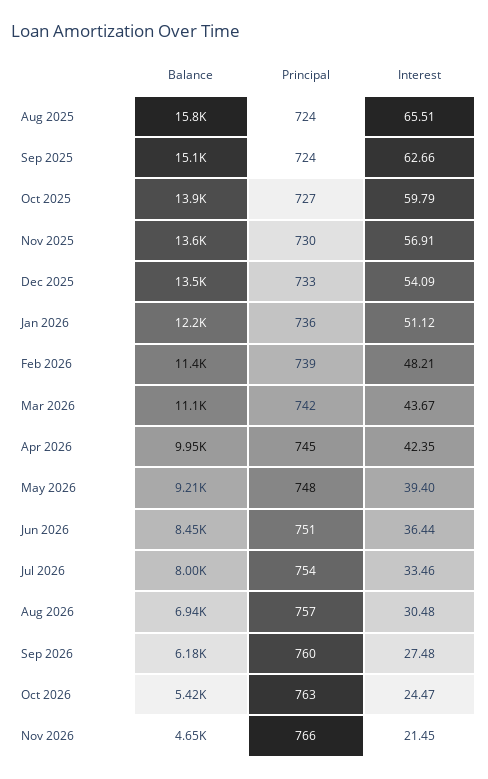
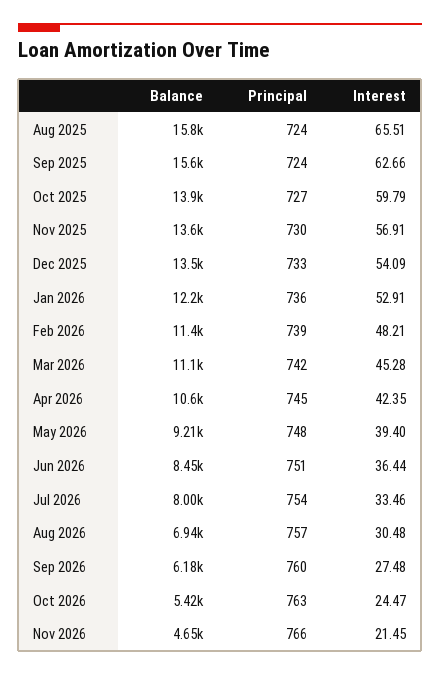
Balance, Sep 2025: 15100 -> 15600
Interest, Jan 2026: 51.12 -> 52.91
Interest, Mar 2026: 43.67 -> 45.28
Balance, Apr 2026: 9950 -> 10600

